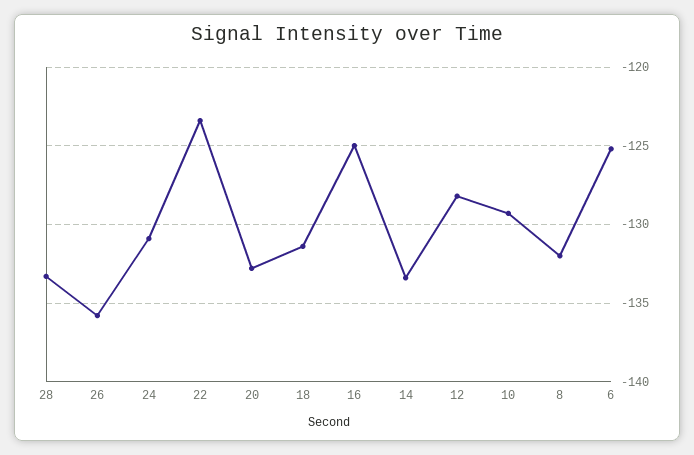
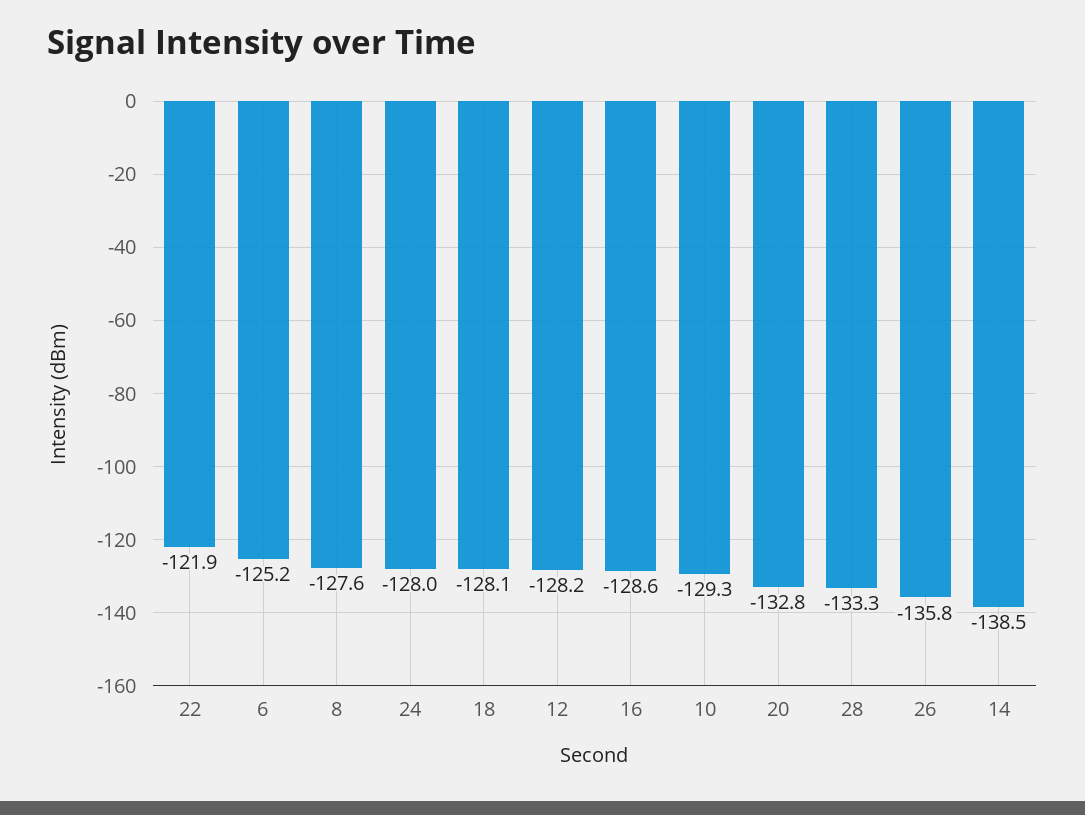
24: -131 -> -128
22: -123.5 -> -121.9
18: -131.5 -> -128.1
16: -125 -> -128.6
14: -133.5 -> -138.5
8: -132 -> -127.6

